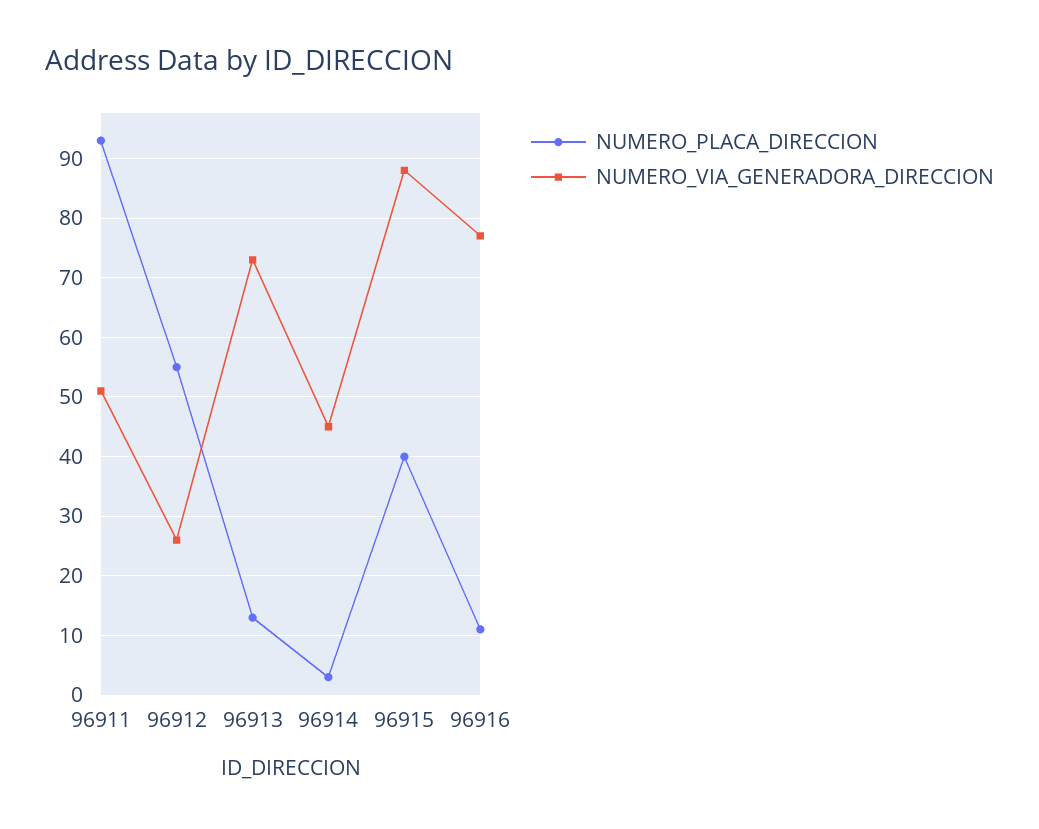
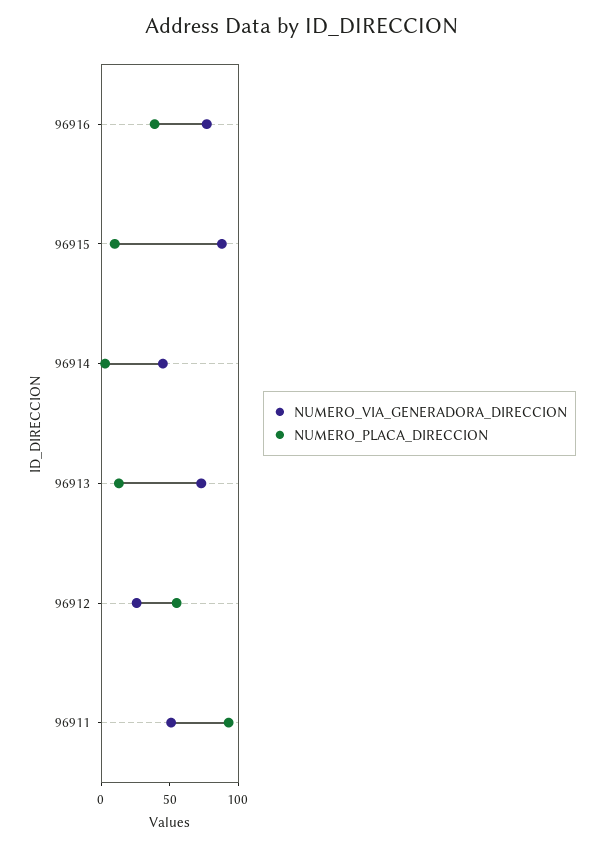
NUMERO_PLACA_DIRECCION, 96915: 40 -> 10
NUMERO_PLACA_DIRECCION, 96916: 10 -> 40

